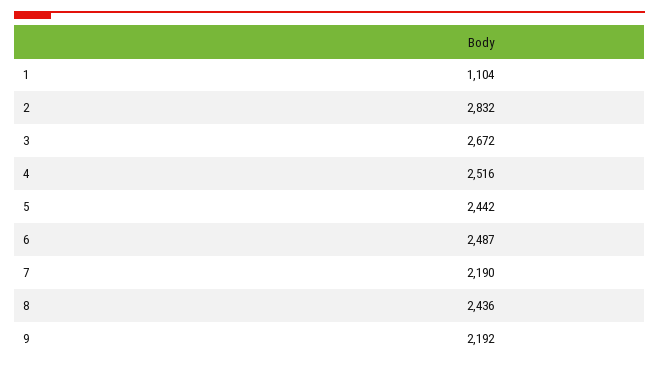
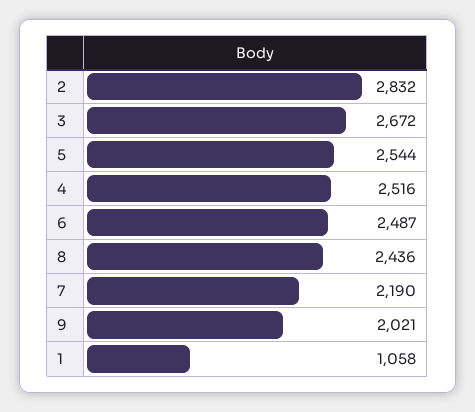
1: 1104 -> 1058
5: 2442 -> 2544
9: 2192 -> 2021

